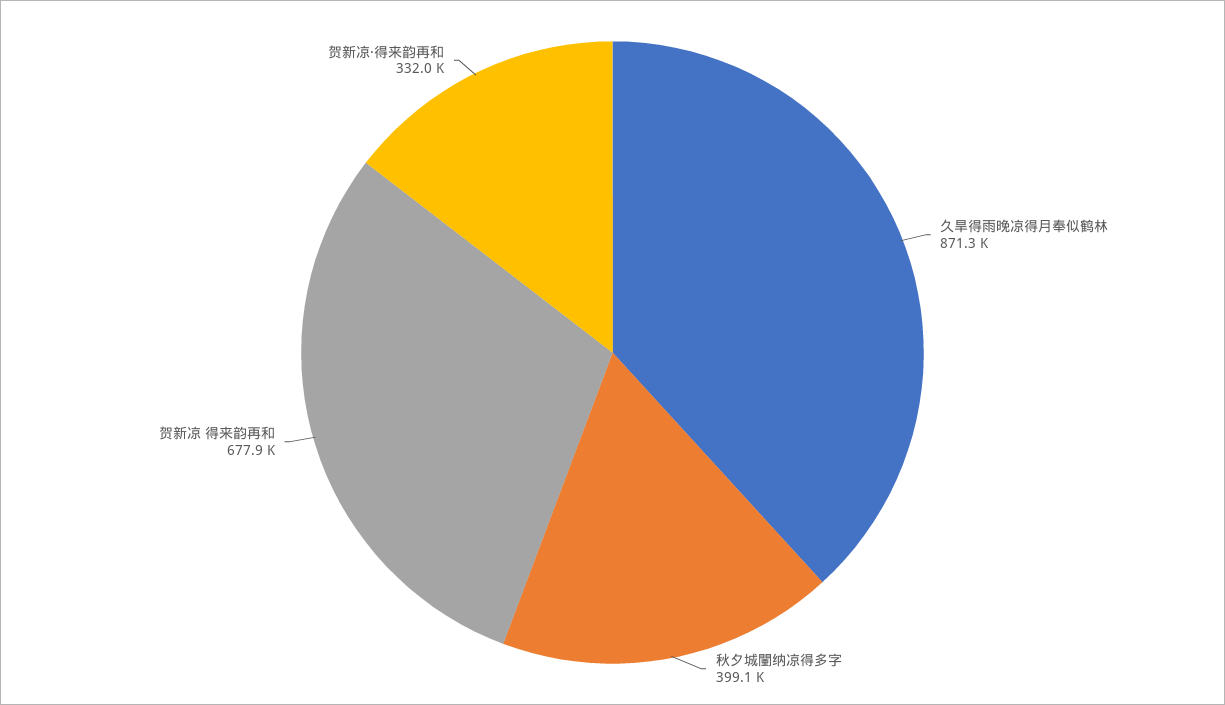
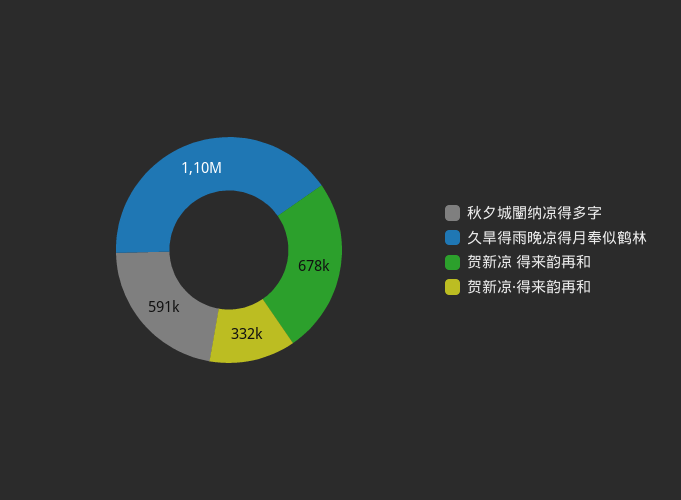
久旱得雨晚凉得月奉似鹤林: 871300 -> 1100000
秋夕城闉纳凉得多字: 399100 -> 591000

